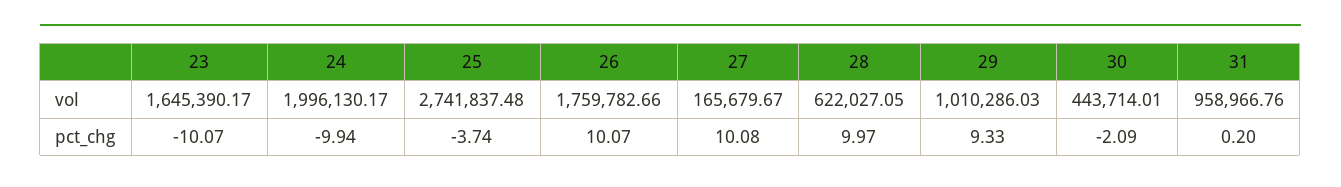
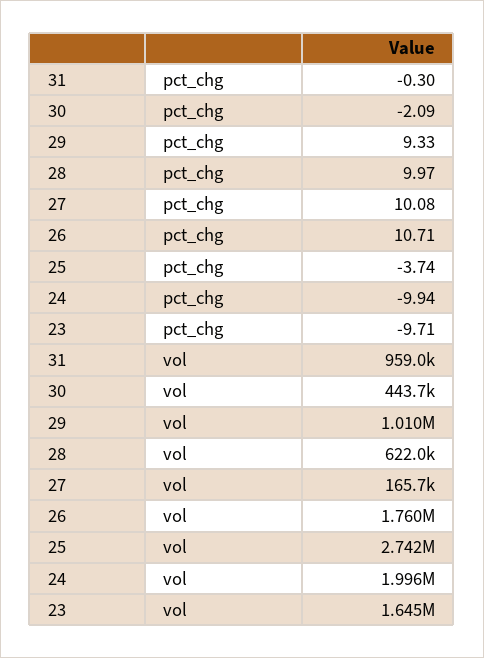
23, pct_chg: -10.07 -> -9.71
26, pct_chg: 10.07 -> 10.71
31, pct_chg: 0.2 -> -0.3

